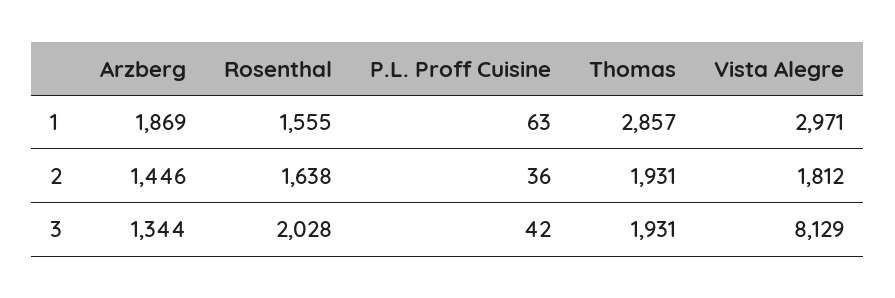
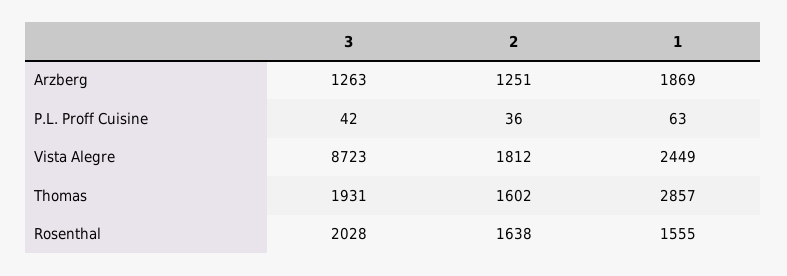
Vista Alegre, 1: 2971 -> 2449
Arzberg, 2: 1446 -> 1251
Thomas, 2: 1931 -> 1602
Arzberg, 3: 1344 -> 1263
Vista Alegre, 3: 8129 -> 8723

